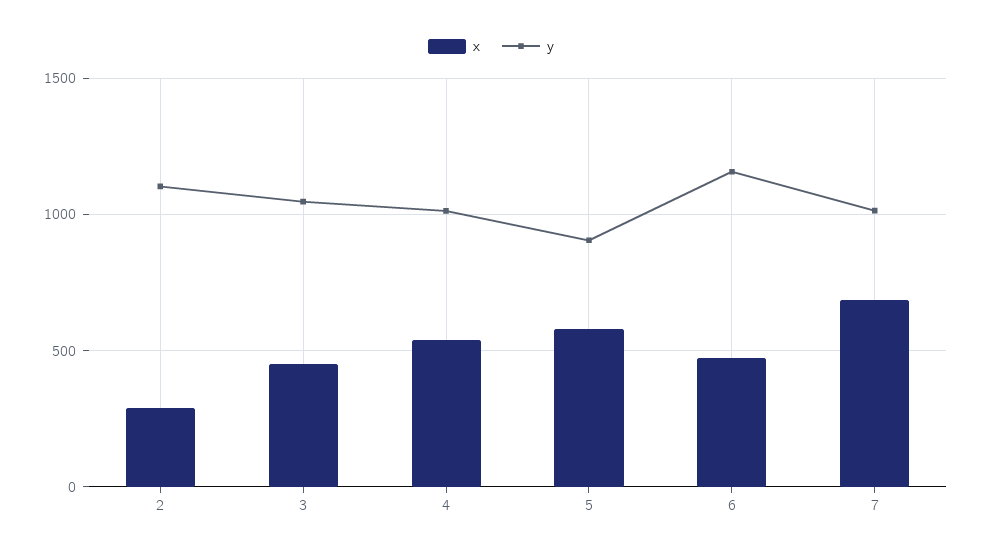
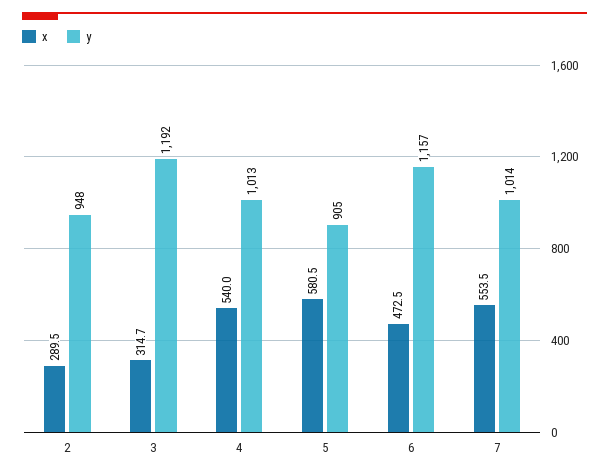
y, 2: 1100 -> 948
x, 3: 450 -> 314.7
y, 3: 1050 -> 1192
x, 7: 700 -> 553.5

